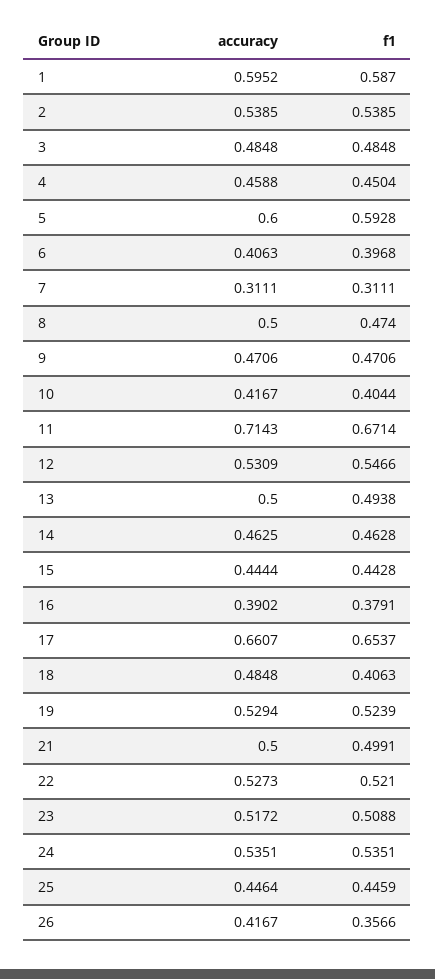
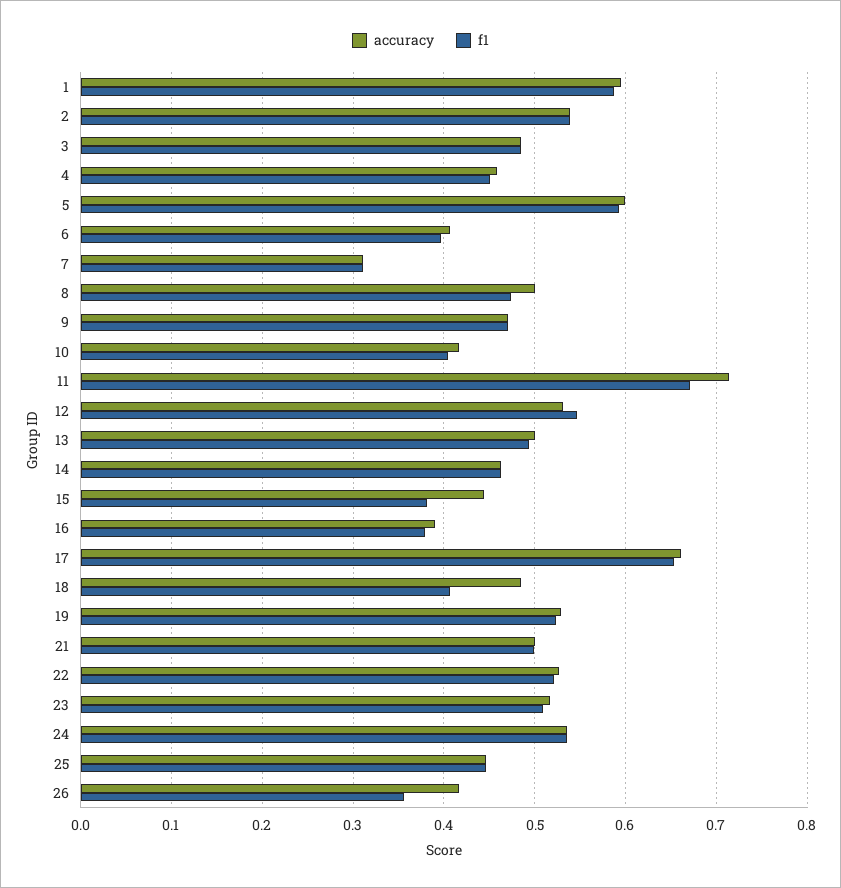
f1, 15: 0.4428 -> 0.38

